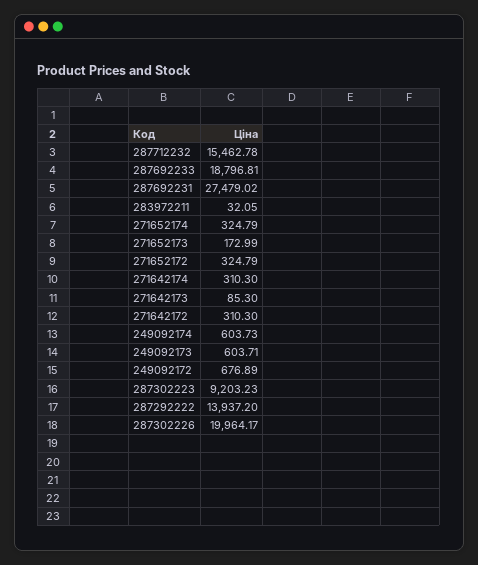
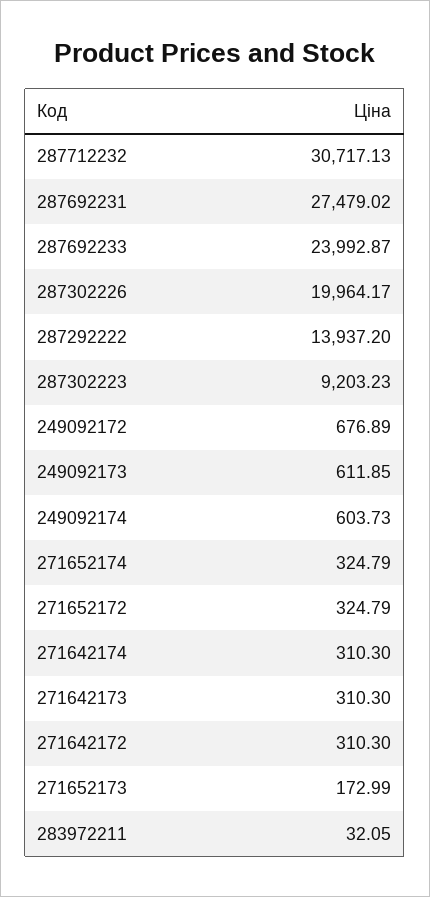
287712232: 15462.78 -> 30717.13
287692233: 18796.81 -> 23992.87
271642173: 85.3 -> 310.3
249092173: 603.71 -> 611.85

